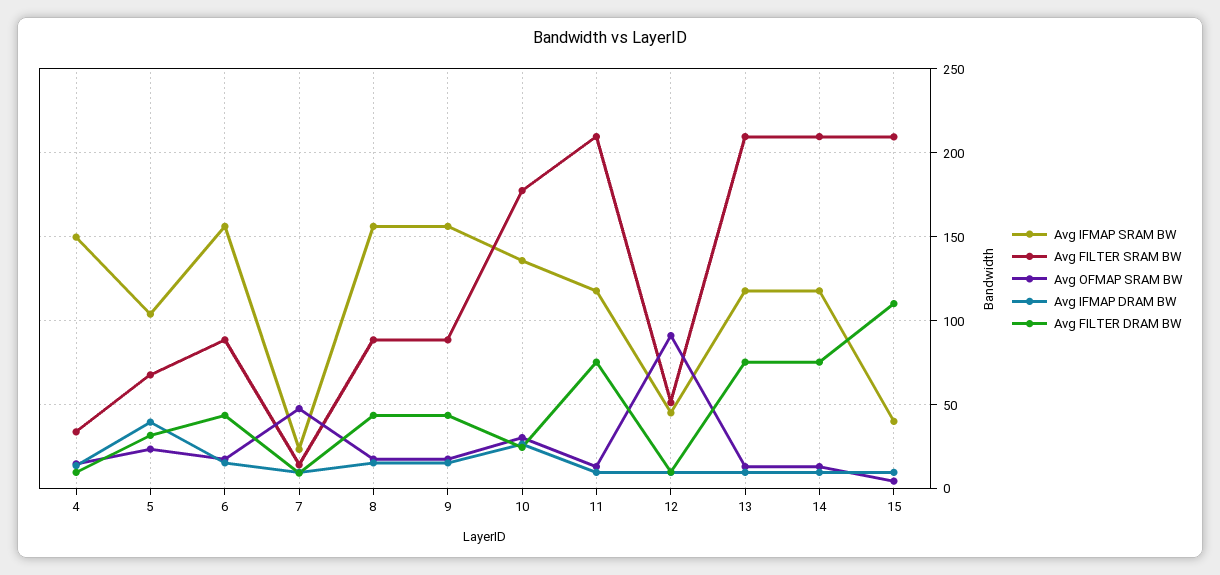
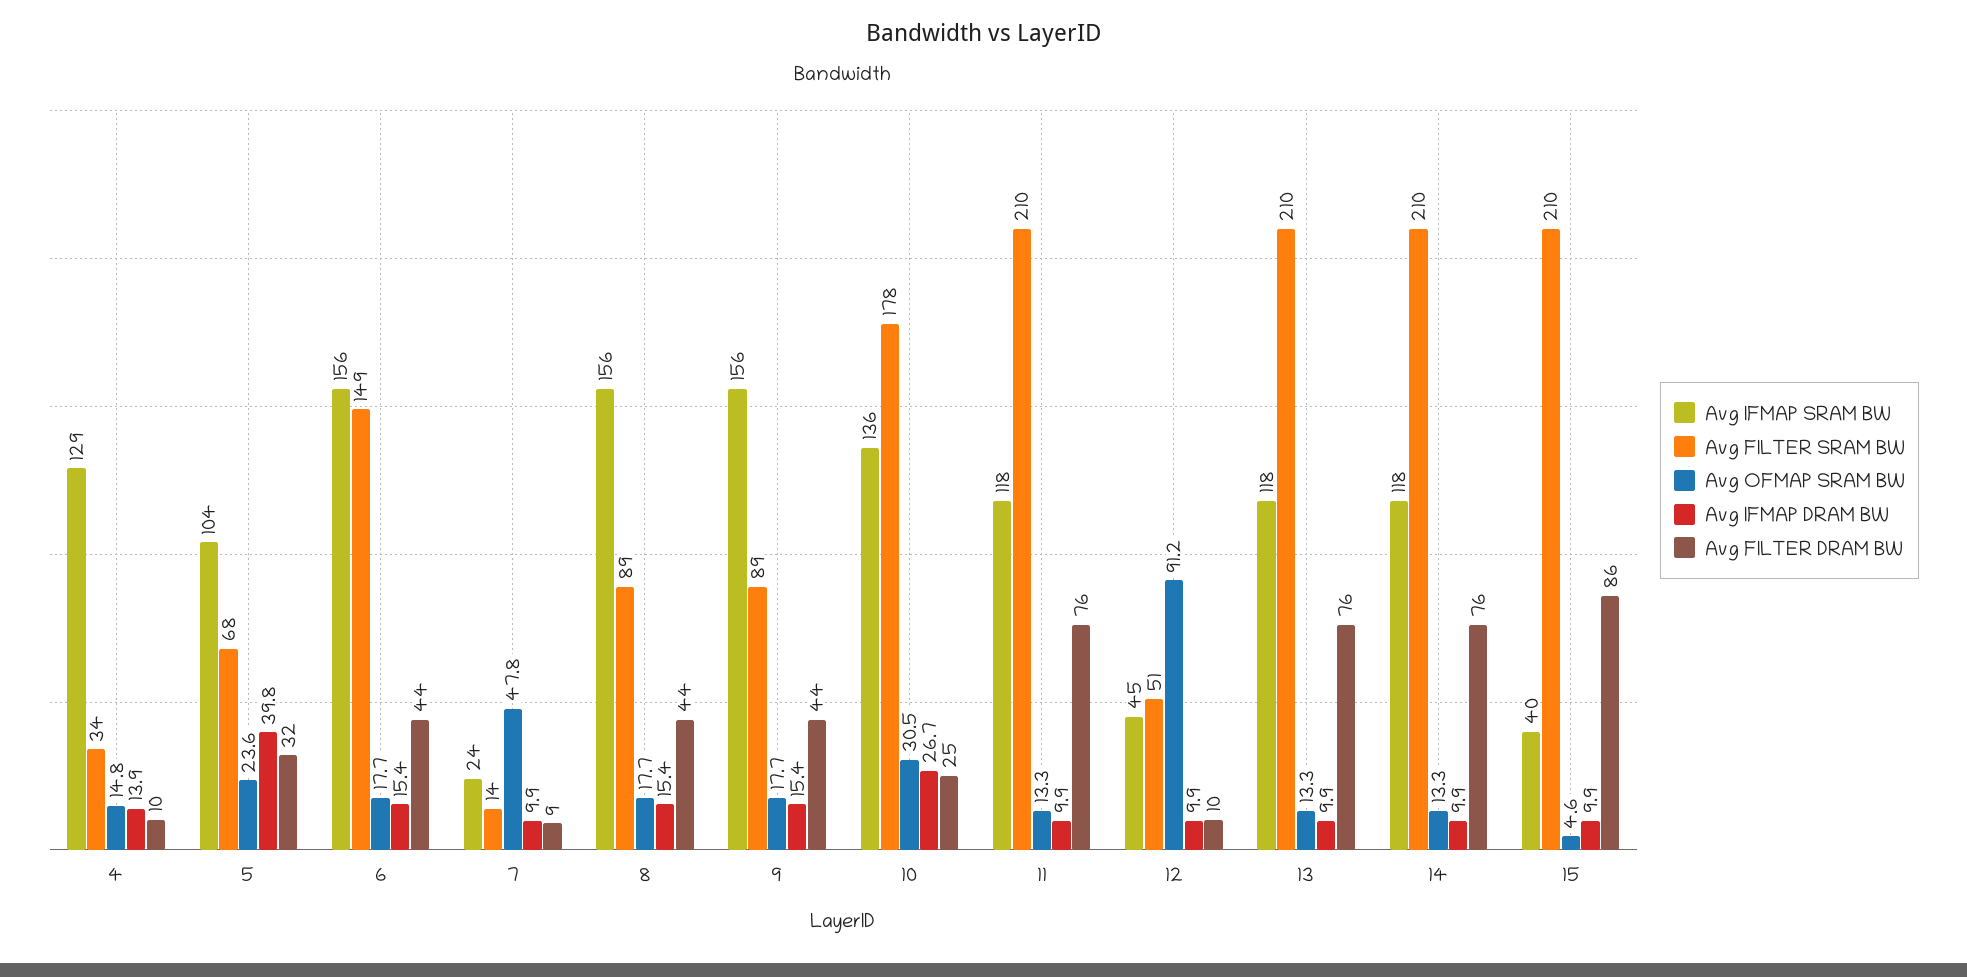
Avg IFMAP SRAM BW, 4: 150 -> 129
Avg FILTER SRAM BW, 6: 90 -> 149
Avg FILTER DRAM BW, 15: 110 -> 86

